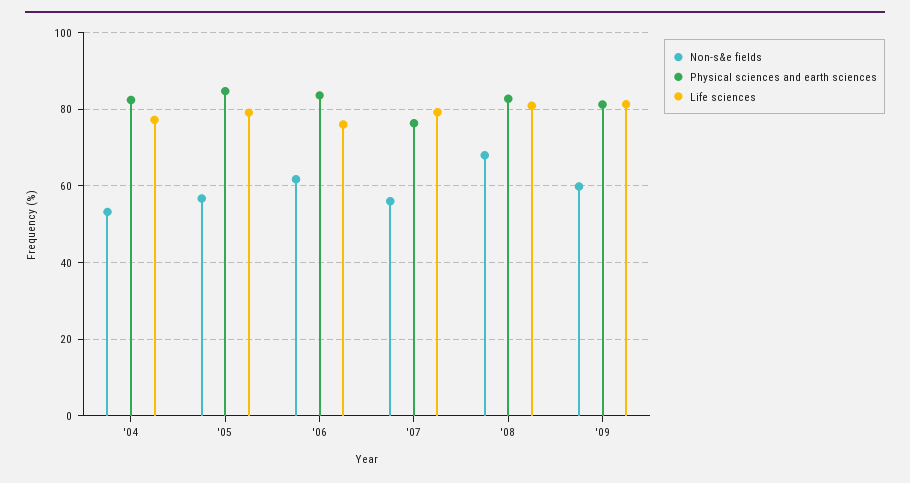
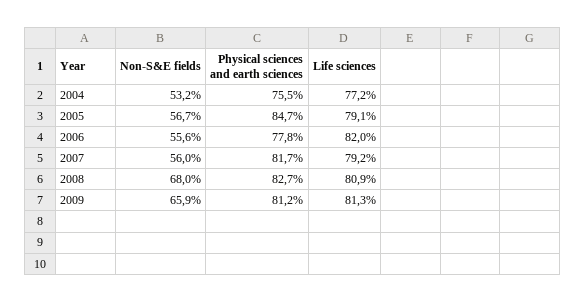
Physical sciences and earth sciences, '04: 82 -> 75.5
Non-s&e fields, '06: 62 -> 55.6
Physical sciences and earth sciences, '06: 84 -> 77.8
Life sciences, '06: 76 -> 82
Physical sciences and earth sciences, '07: 76 -> 81.7
Non-s&e fields, '09: 60 -> 65.9

